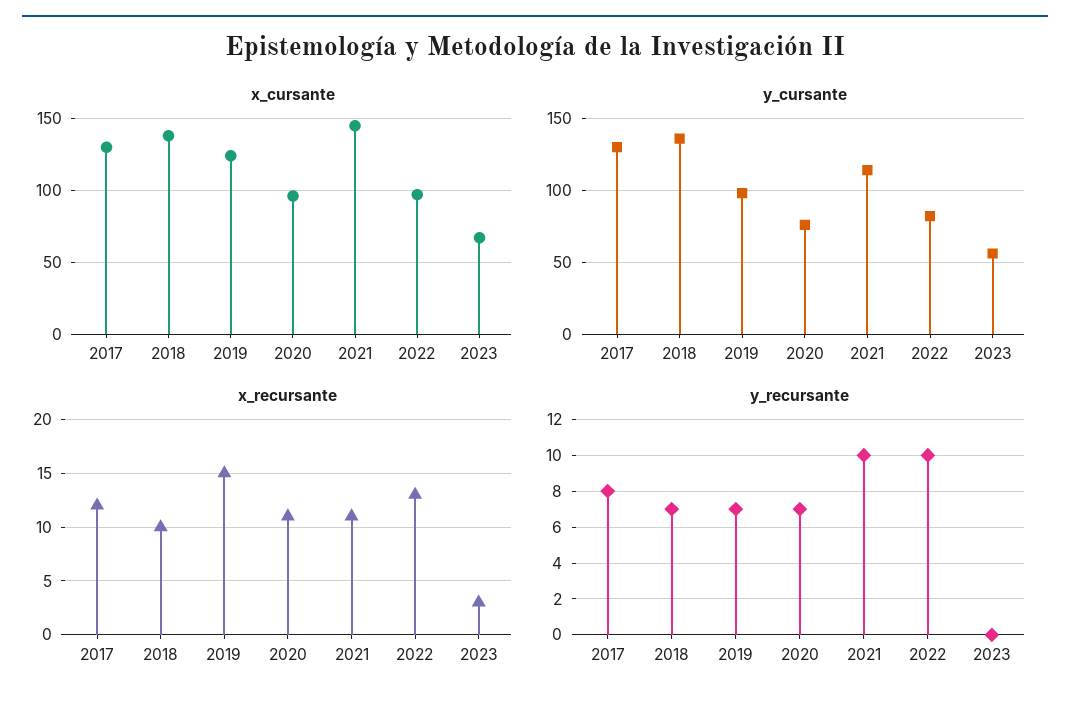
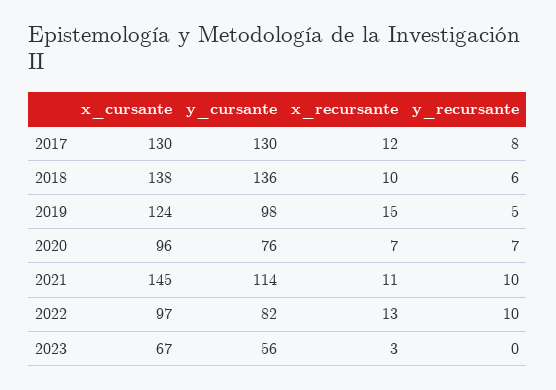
x_recursante, 2020: 11 -> 7
y_recursante, 2018: 7 -> 6
y_recursante, 2019: 7 -> 5

